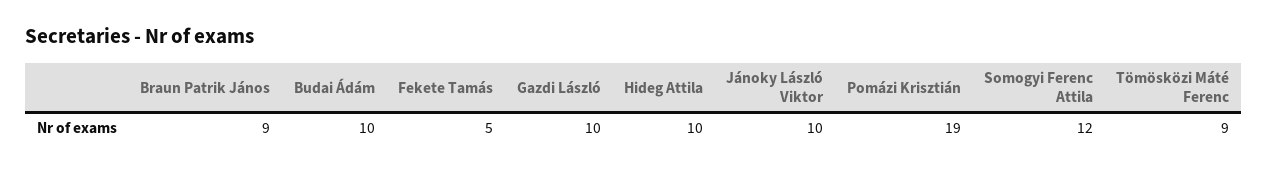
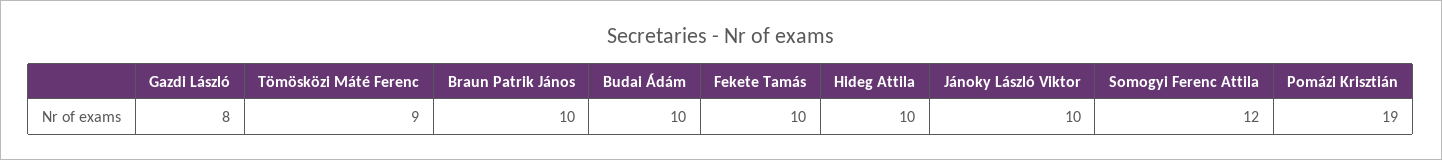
Braun Patrik János: 9 -> 10
Fekete Tamás: 5 -> 10
Gazdi László: 10 -> 8

